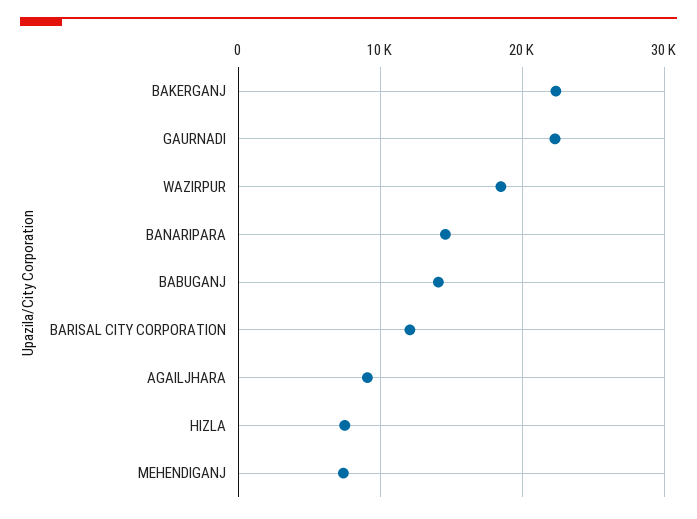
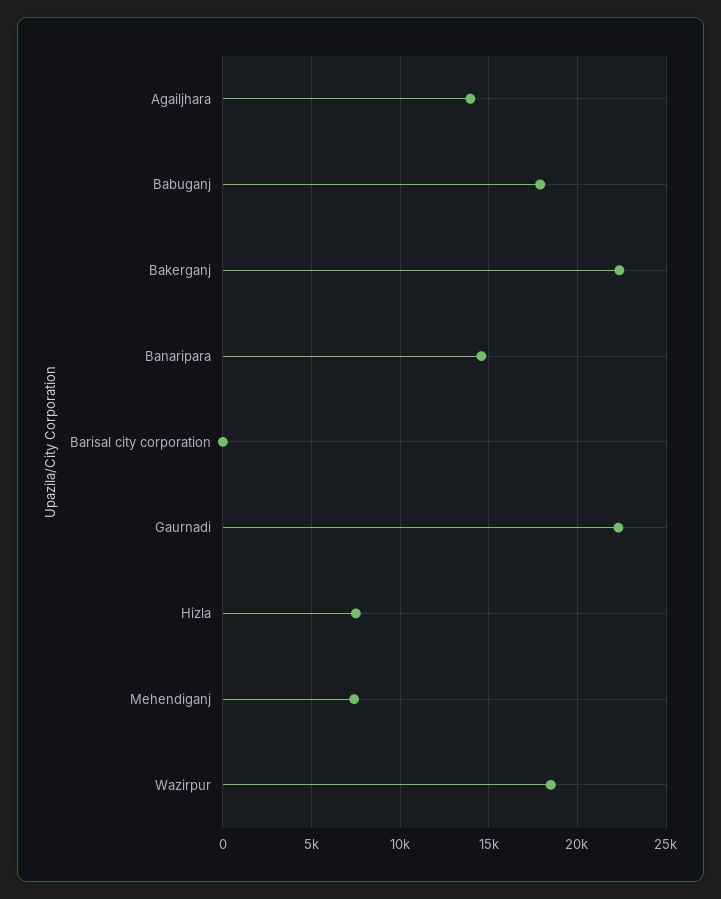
BABUGANJ: 14000 -> 18000
BARISAL CITY CORPORATION: 12000 -> 0
AGAILJHARA: 9000 -> 14000

